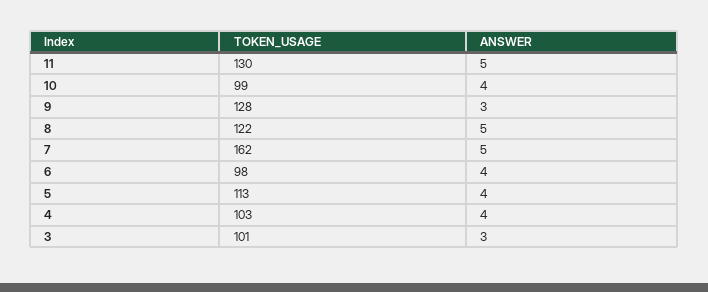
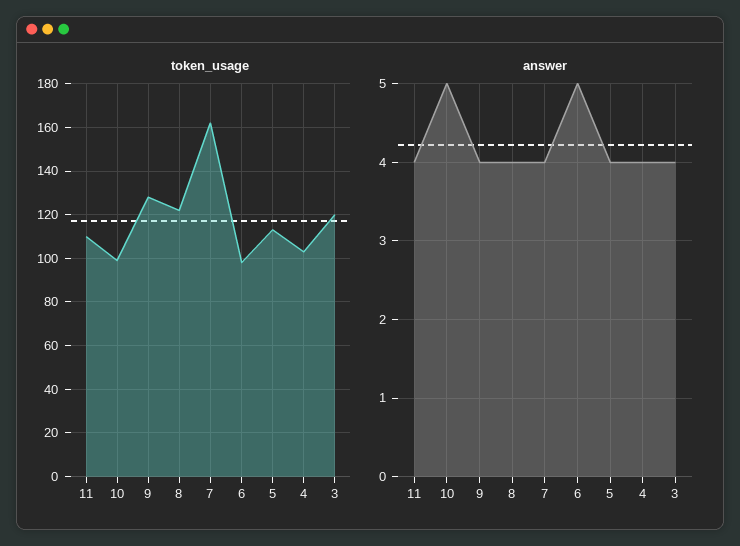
TOKEN_USAGE, 11: 130 -> 110
ANSWER, 11: 5 -> 4
ANSWER, 10: 4 -> 5
ANSWER, 9: 3 -> 4
ANSWER, 8: 5 -> 4
ANSWER, 7: 5 -> 4
ANSWER, 6: 4 -> 5
TOKEN_USAGE, 3: 101 -> 120
ANSWER, 3: 3 -> 4

